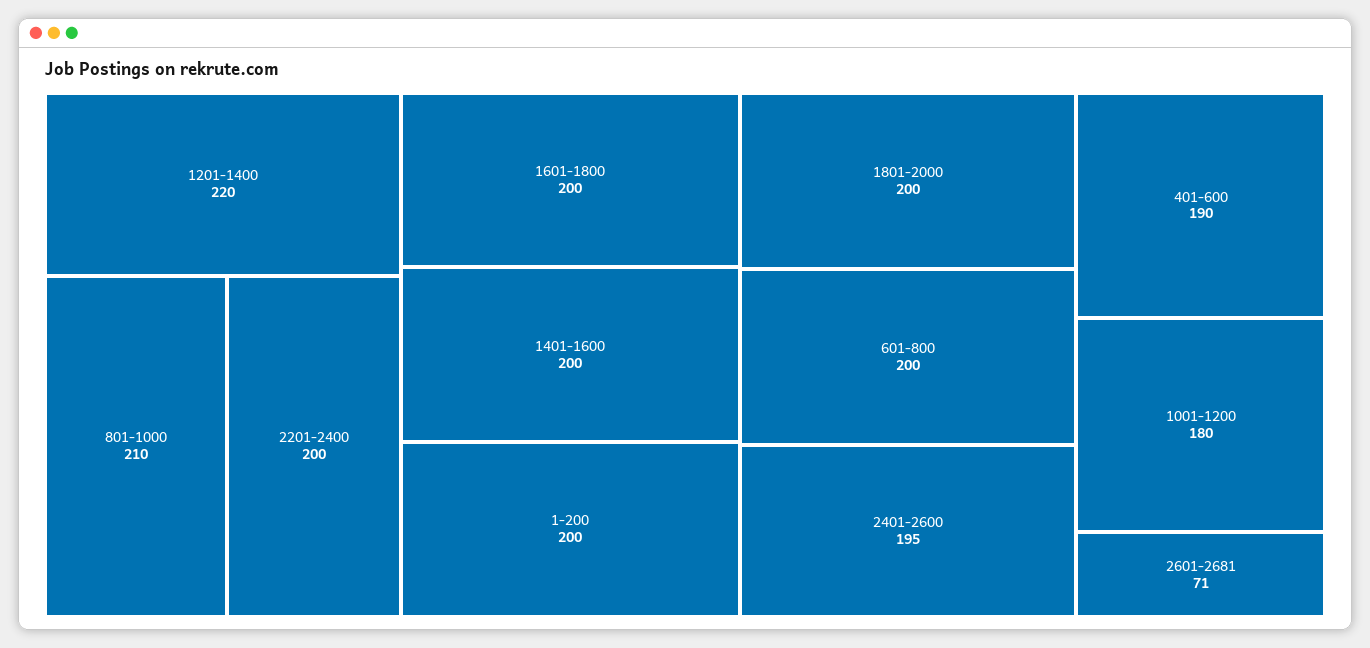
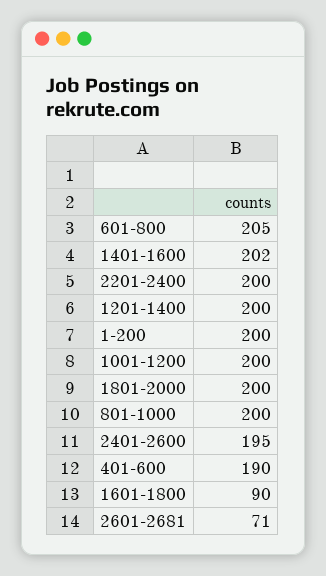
1201-1400: 220 -> 200
801-1000: 210 -> 200
1601-1800: 200 -> 90
1401-1600: 200 -> 202
601-800: 200 -> 205
1001-1200: 180 -> 200

